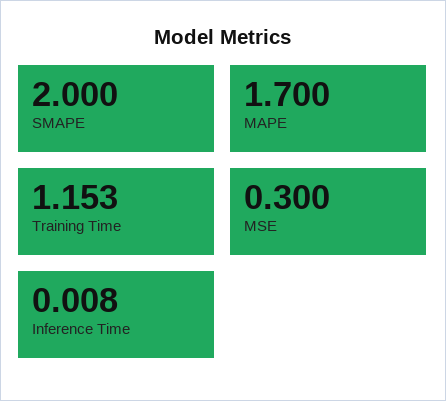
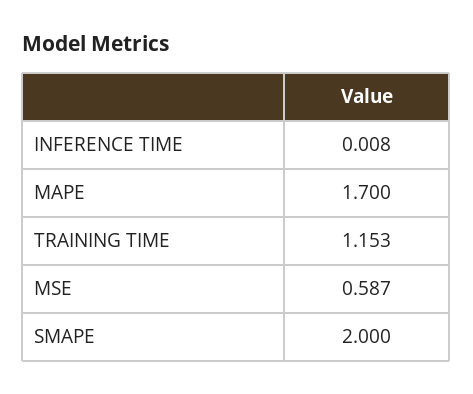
MSE: 0.3 -> 0.587

